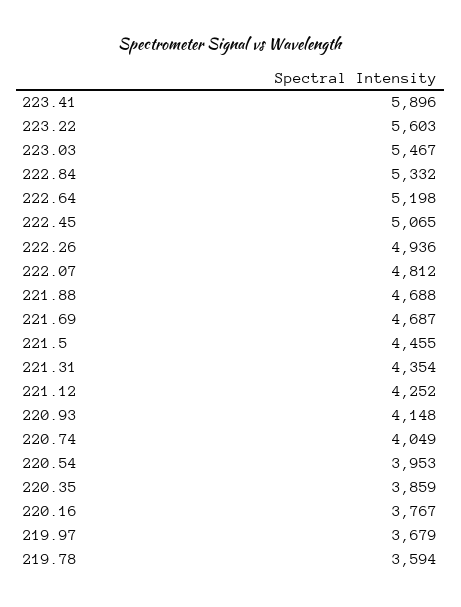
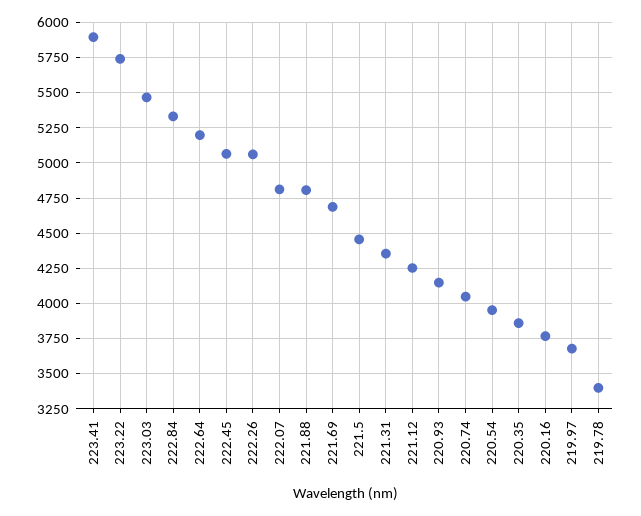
223.22: 5603 -> 5750
222.26: 4936 -> 5050
221.88: 4688 -> 4800
219.78: 3594 -> 3400

